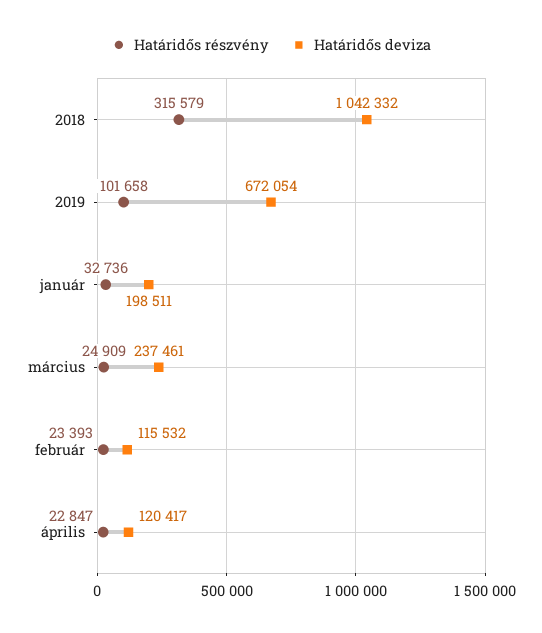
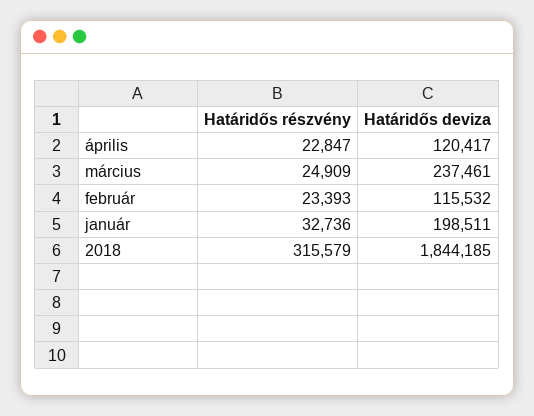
Határidős deviza, 2018: 1042332 -> 1844185
Határidős részvény, 2019: 101658 -> none
Határidős deviza, 2019: 672054 -> none

